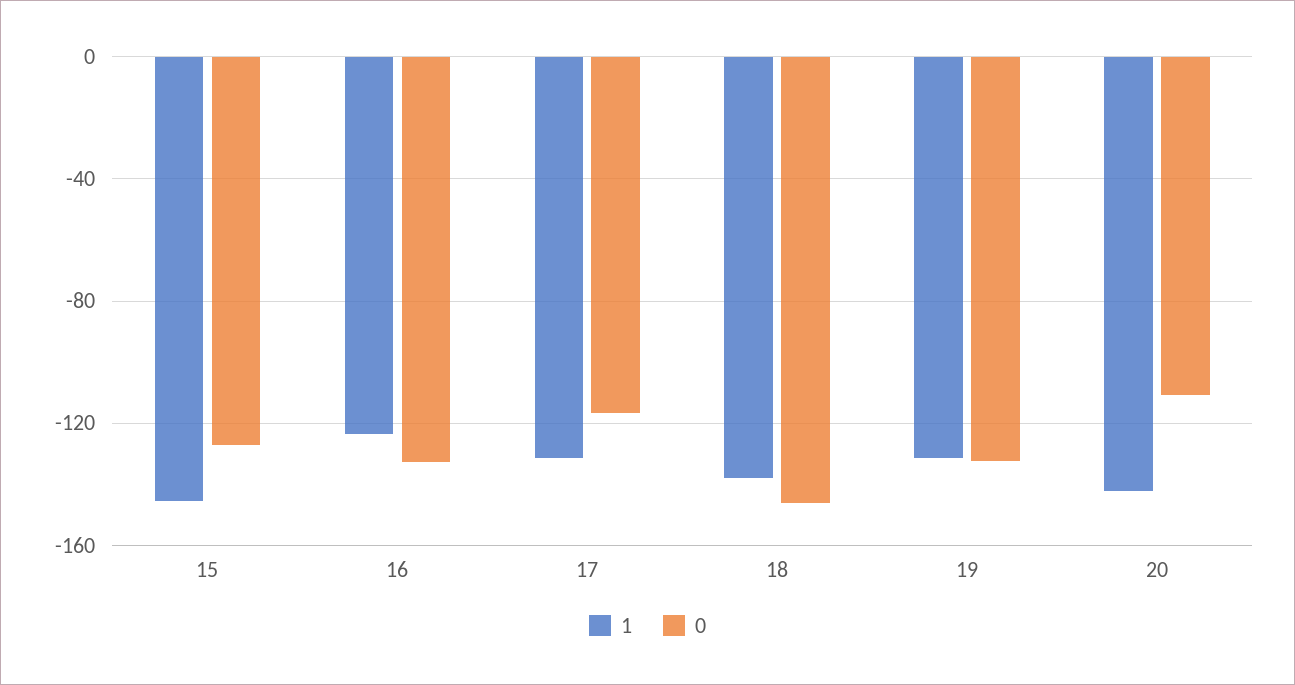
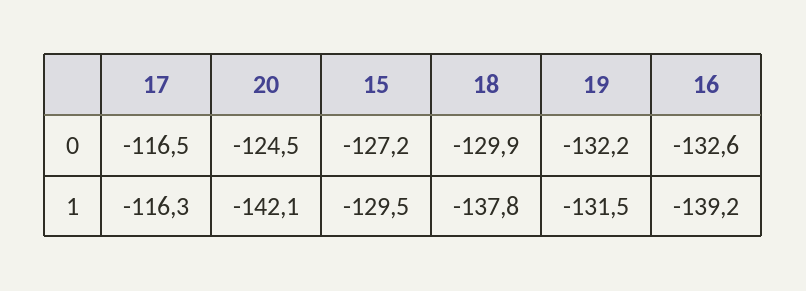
1, 15: -145 -> -129.5
1, 16: -125 -> -139.2
1, 17: -130 -> -116.3
0, 18: -145 -> -129.9
0, 20: -110 -> -124.5

